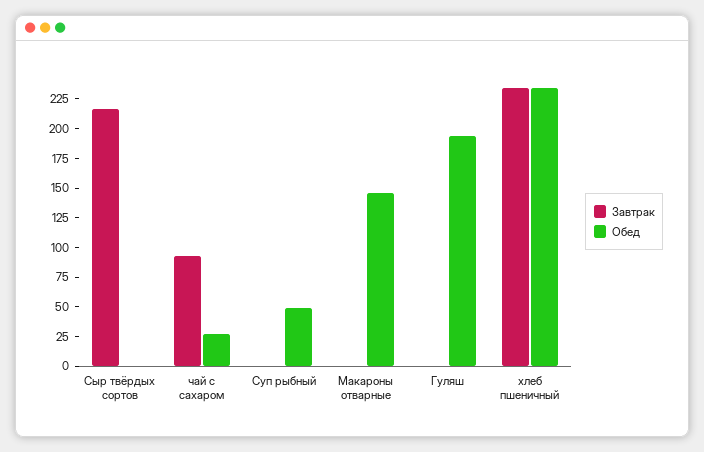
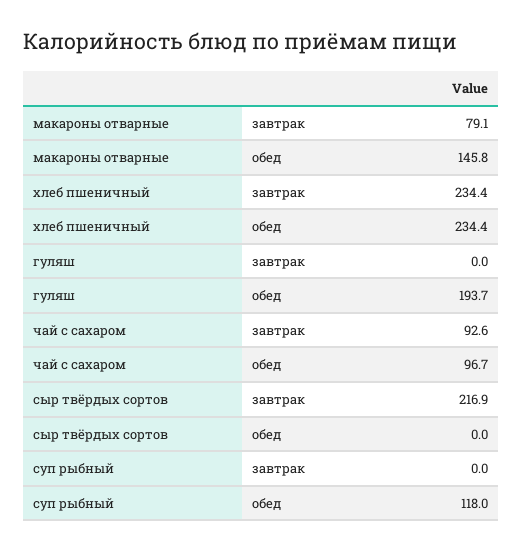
Обед, чай с сахаром: 25 -> 96.7
Обед, Суп рыбный: 50 -> 118
Завтрак, Макароны отварные: 0 -> 79.1

